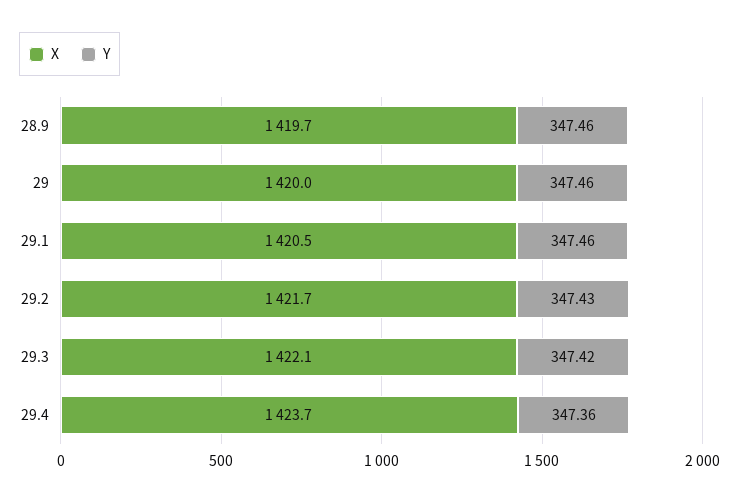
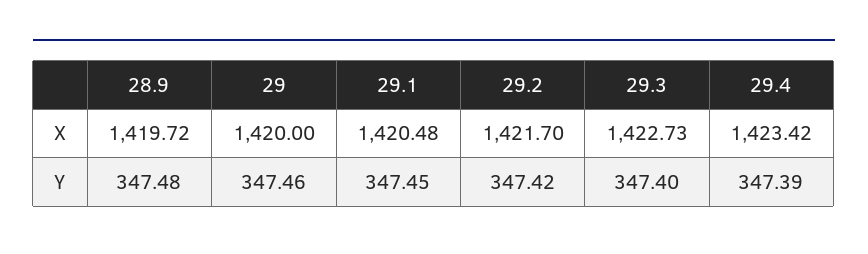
Y, 28.9: 347.46 -> 347.48
Y, 29.1: 347.46 -> 347.45
Y, 29.2: 347.43 -> 347.42
X, 29.3: 1422.1 -> 1422.73
Y, 29.3: 347.42 -> 347.4
X, 29.4: 1423.7 -> 1423.42
Y, 29.4: 347.36 -> 347.39

